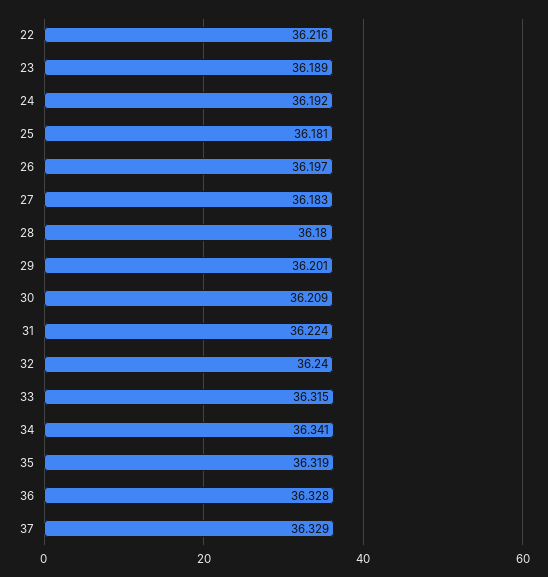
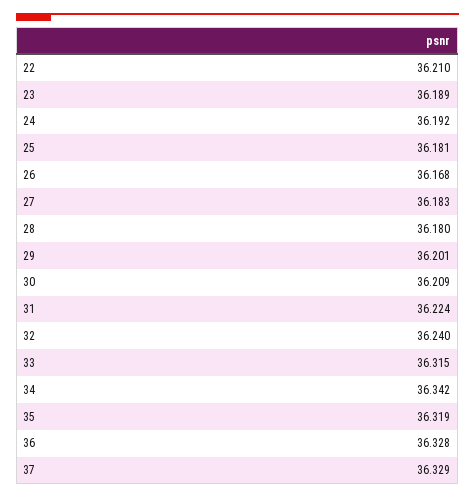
22: 36.216 -> 36.21
26: 36.197 -> 36.168
34: 36.341 -> 36.342

